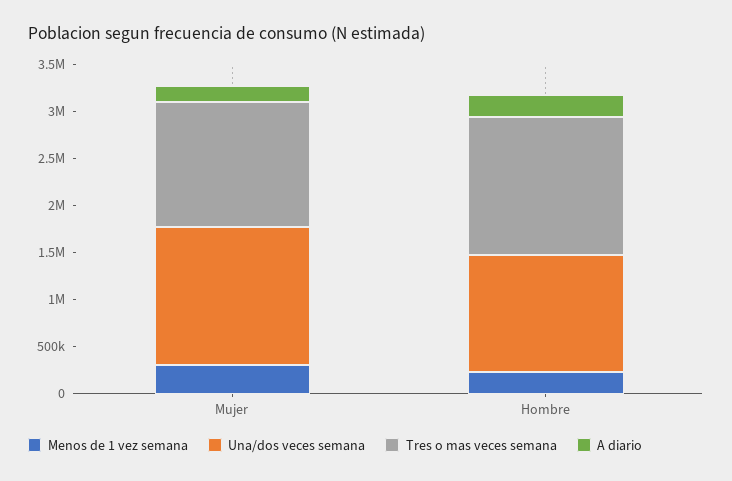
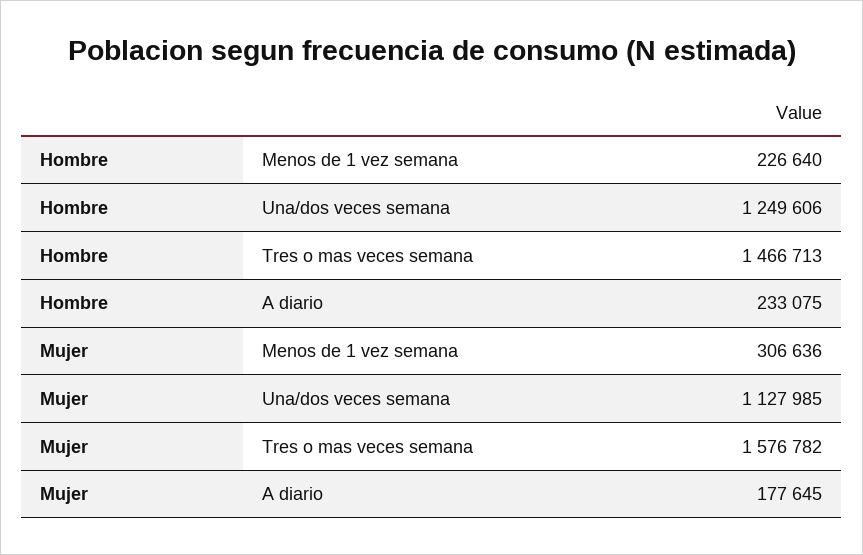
Una/dos veces semana, Mujer: 1500000 -> 1127985
Tres o mas veces semana, Mujer: 1300000 -> 1576782

